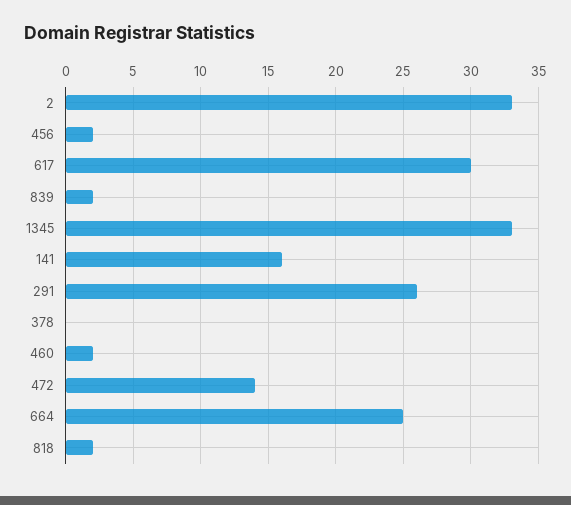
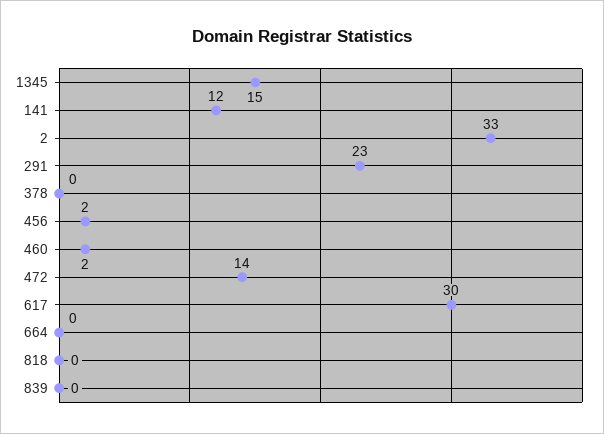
839: 2 -> 0
1345: 33 -> 15
141: 16 -> 12
291: 26 -> 23
664: 25 -> 0
818: 2 -> 0

